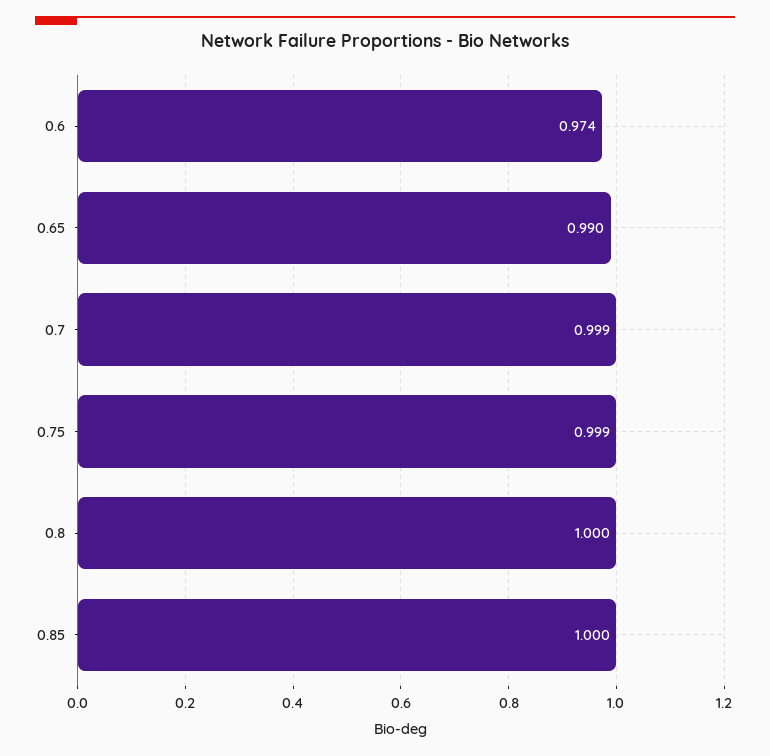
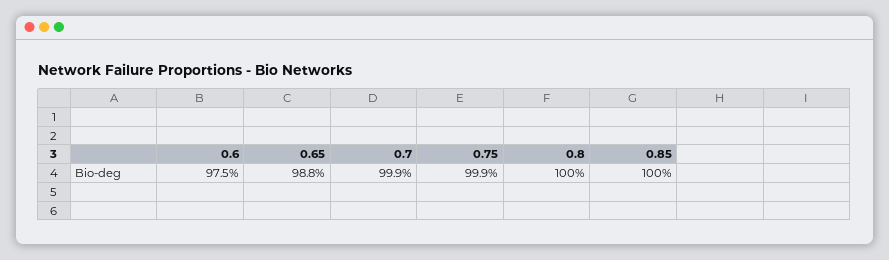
0.6: 0.974 -> 0.975
0.65: 0.99 -> 0.988

